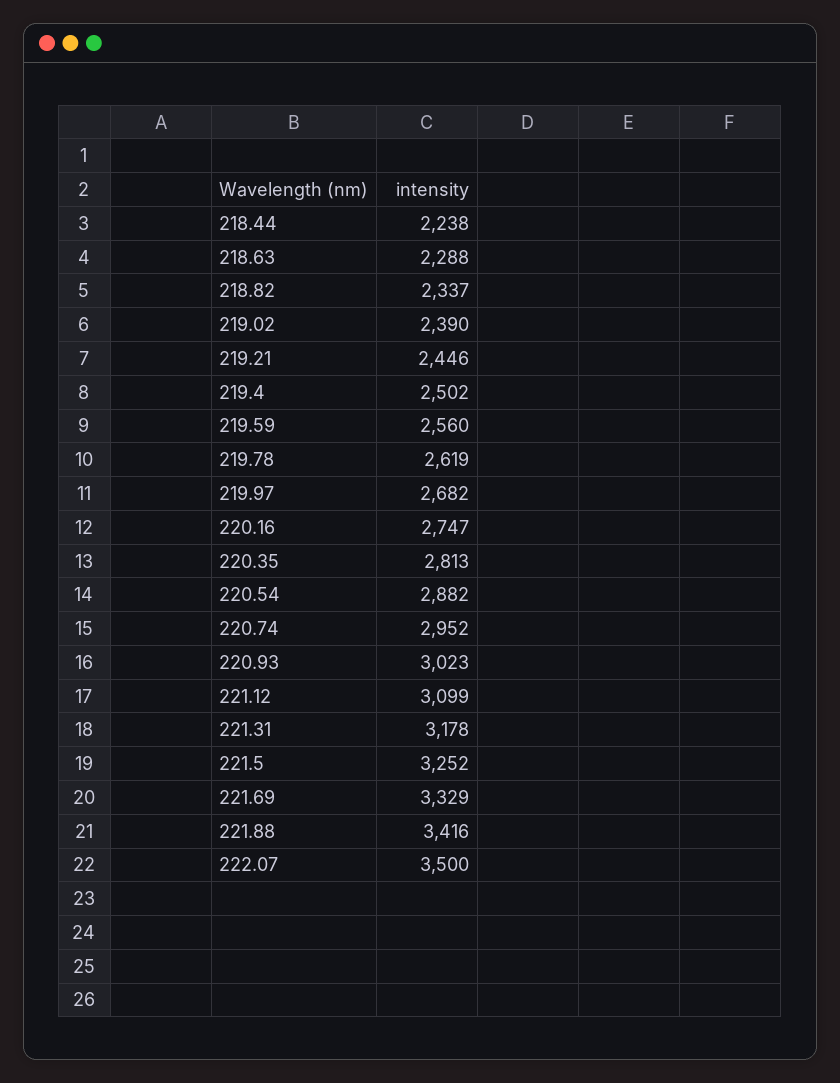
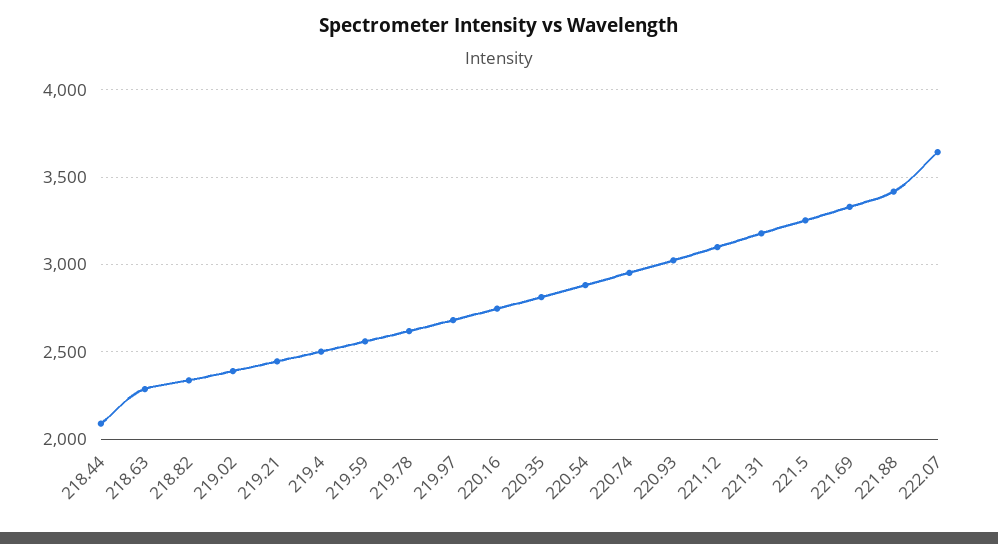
218.44: 2238 -> 2100
222.07: 3500 -> 3650

